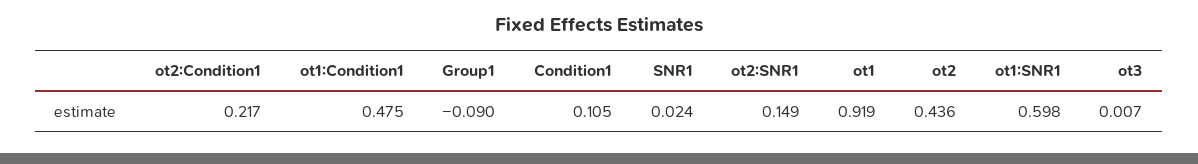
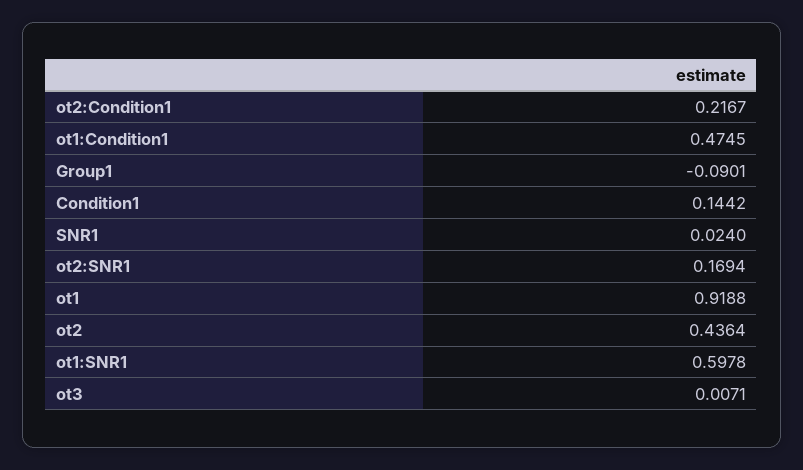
Condition1: 0.105 -> 0.1442
ot2:SNR1: 0.149 -> 0.1694

